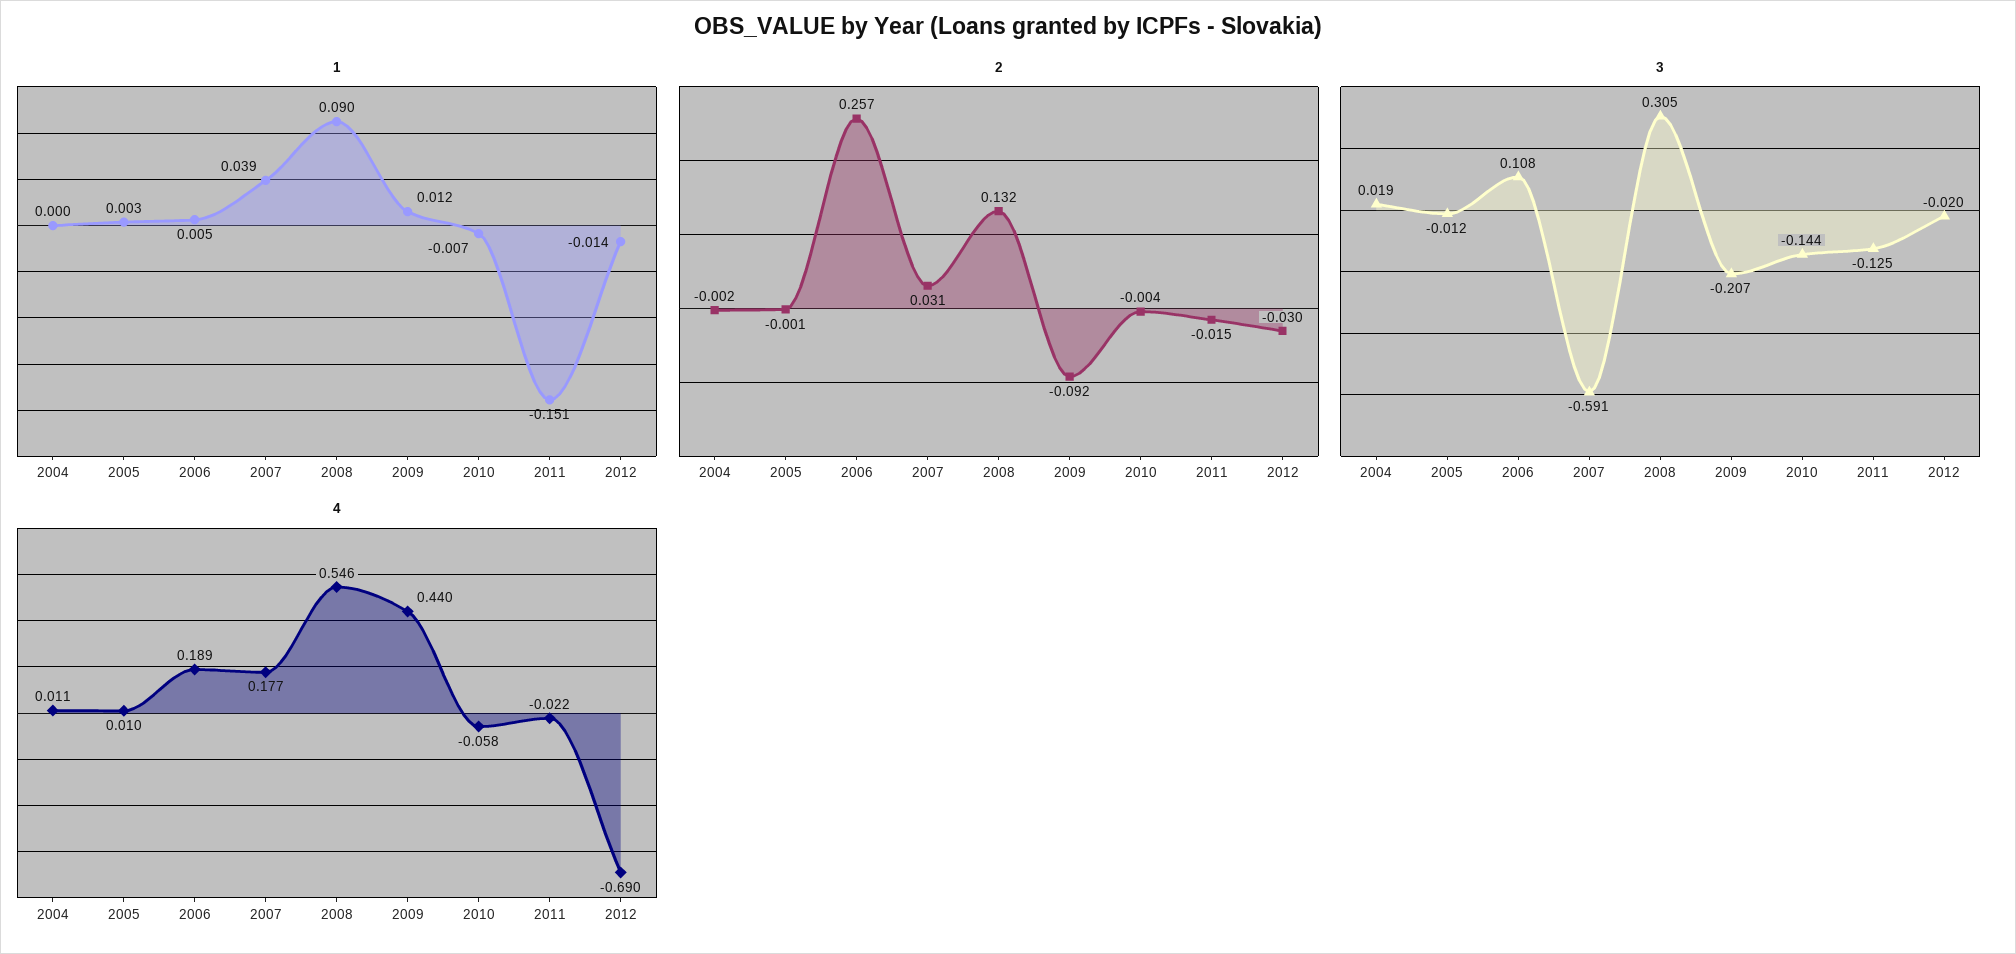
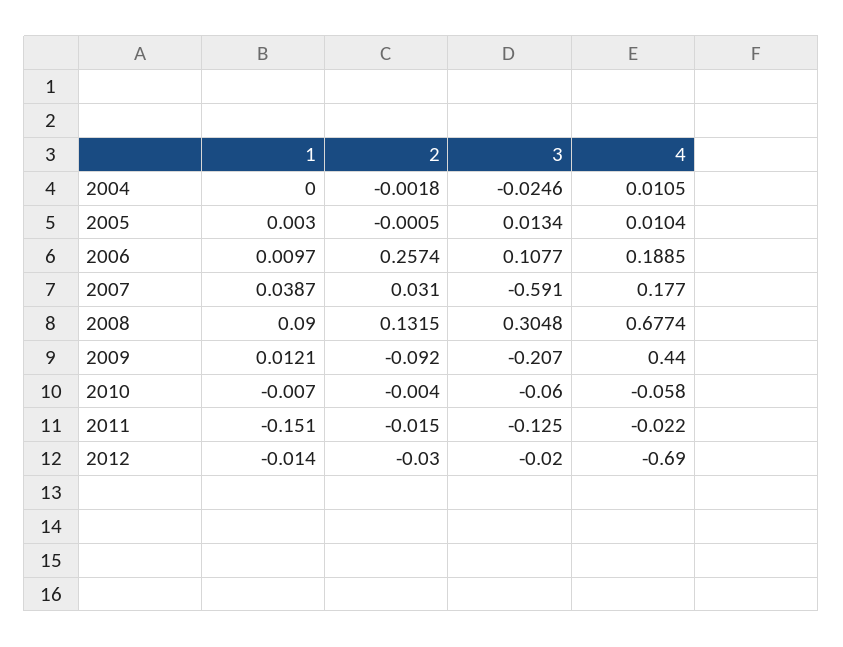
1, 2006: 0.005 -> 0.0097
3, 2004: 0.019 -> -0.0246
3, 2005: -0.012 -> 0.0134
3, 2010: -0.144 -> -0.06
4, 2008: 0.546 -> 0.6774

